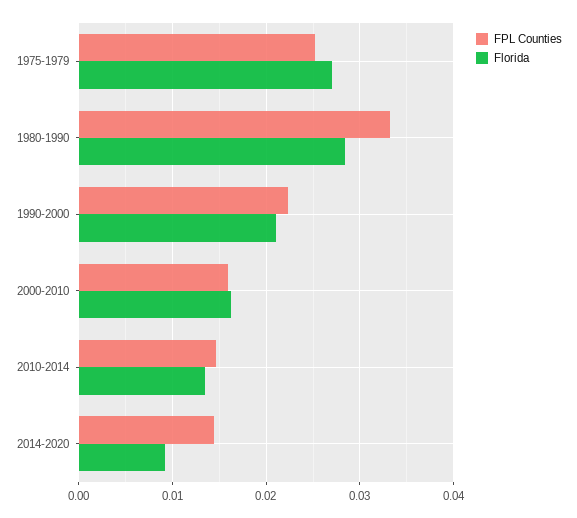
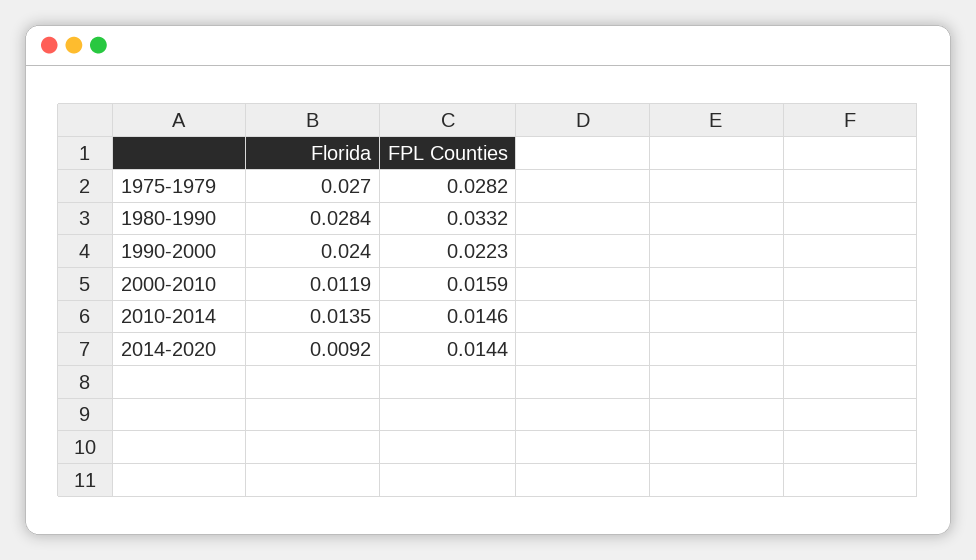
FPL Counties, 1975-1979: 0.025 -> 0.0282
Florida, 1990-2000: 0.021 -> 0.024
Florida, 2000-2010: 0.016 -> 0.0119

